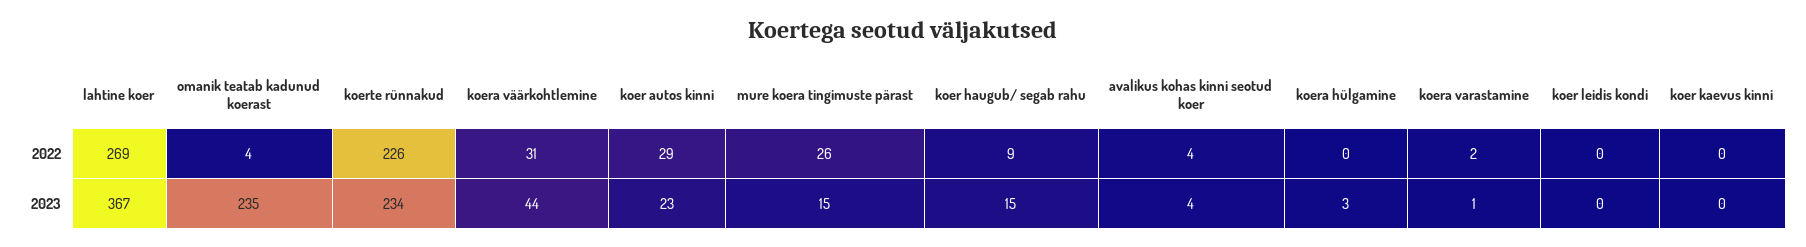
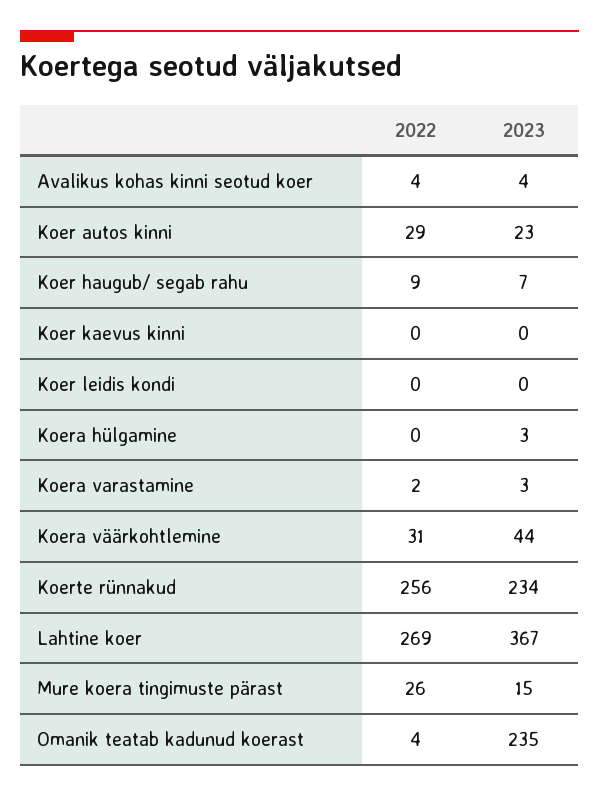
koerte rünnakud, 2022: 226 -> 256
koer haugub/ segab rahu, 2023: 15 -> 7
koera varastamine, 2023: 1 -> 3

